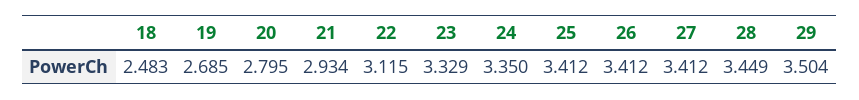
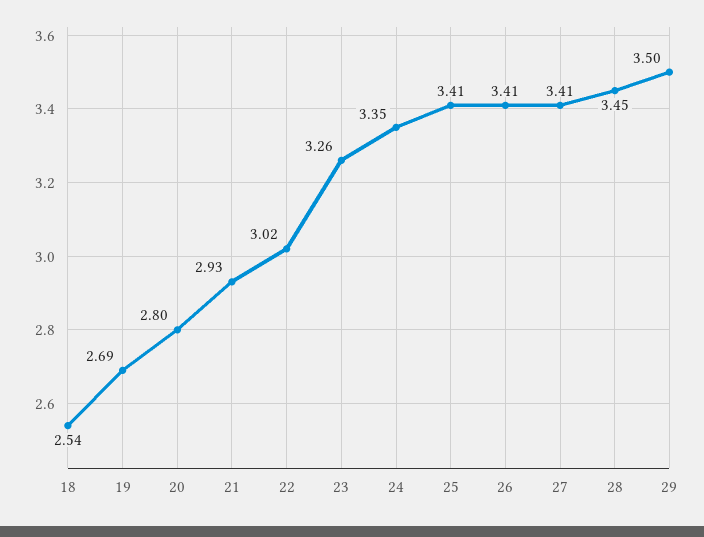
18: 2.483 -> 2.54
22: 3.115 -> 3.02
23: 3.329 -> 3.26

